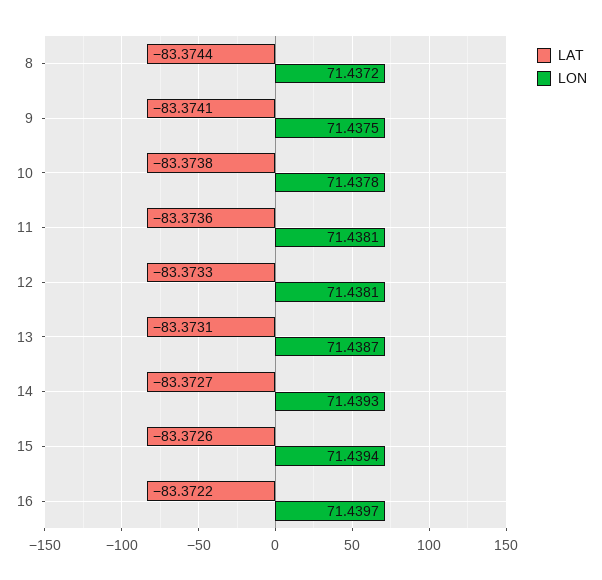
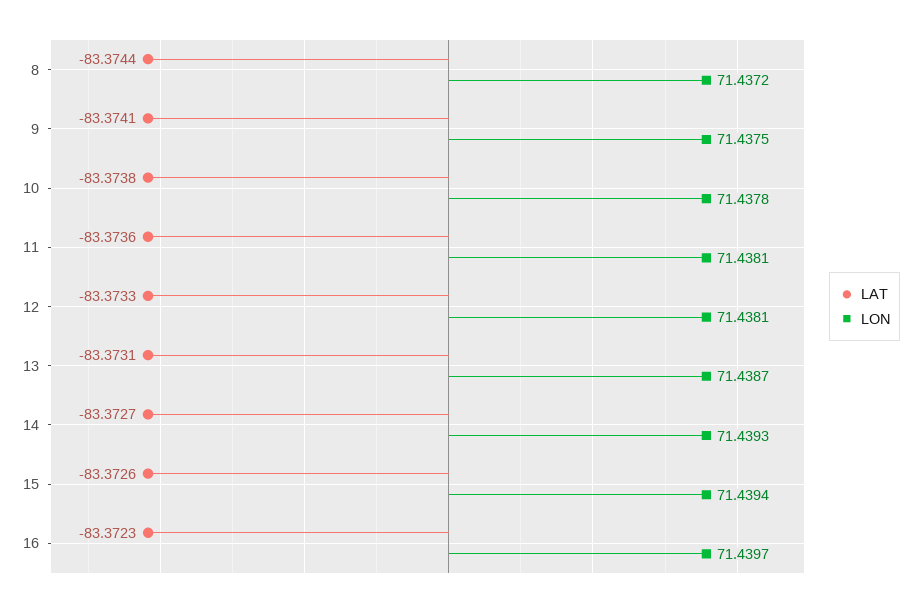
LAT, 16: -83.3722 -> -83.3723

